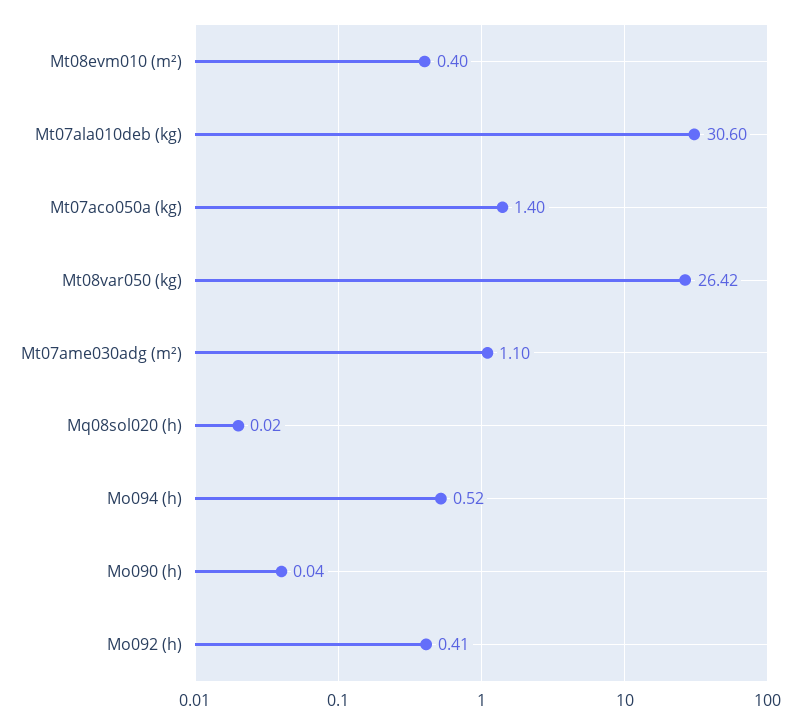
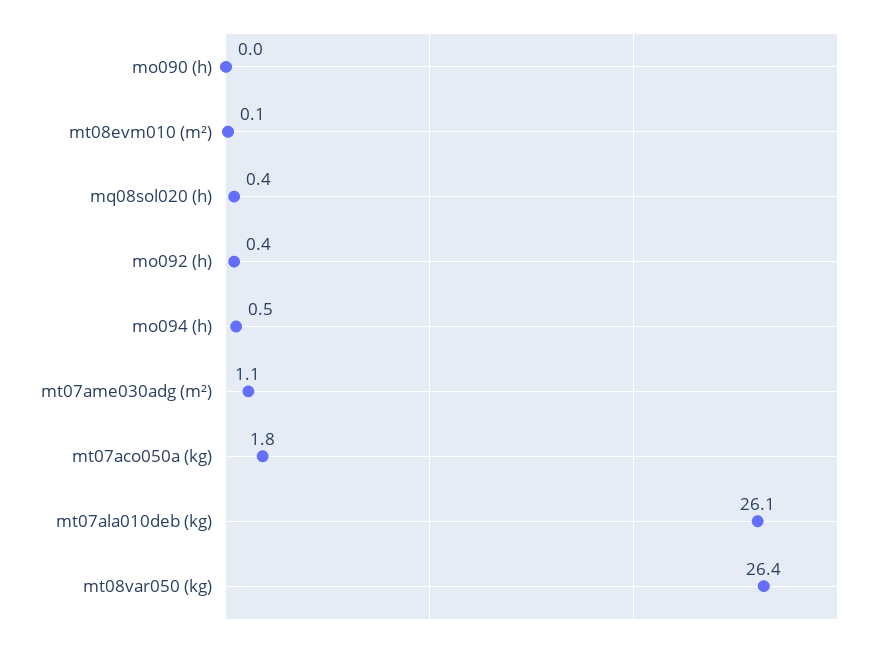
Mt08evm010 (m²): 0.4 -> 0.1
Mt07ala010deb (kg): 30.6 -> 26.1
Mt07aco050a (kg): 1.4 -> 1.8
Mq08sol020 (h): 0.02 -> 0.4

